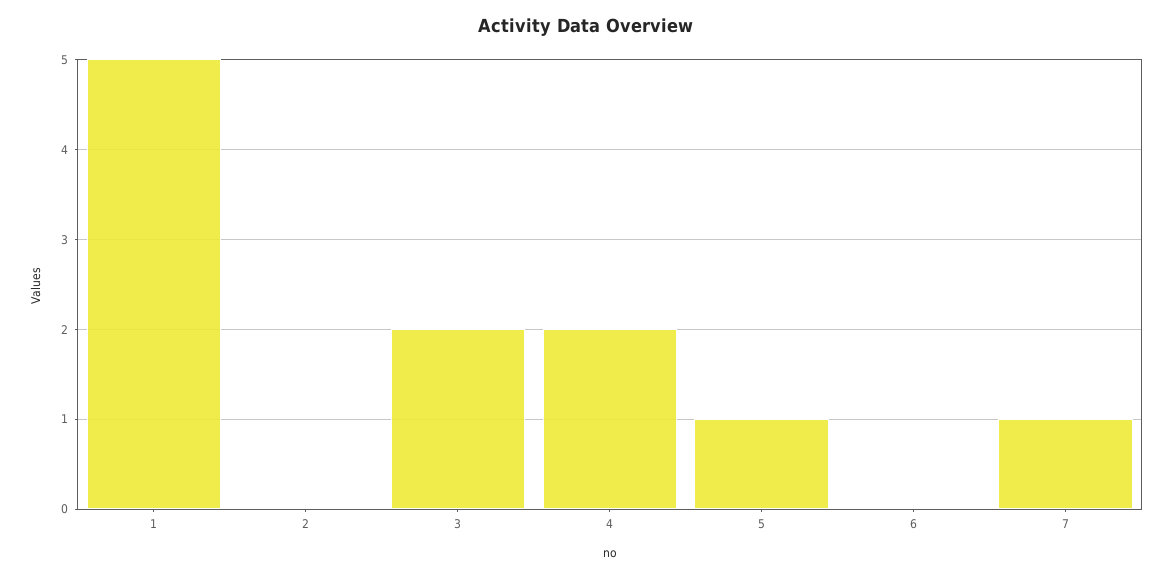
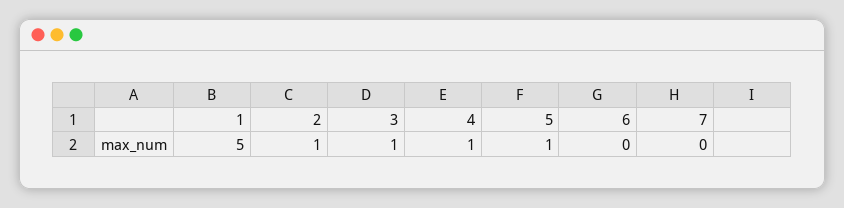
2: 0 -> 1
3: 2 -> 1
4: 2 -> 1
7: 1 -> 0

